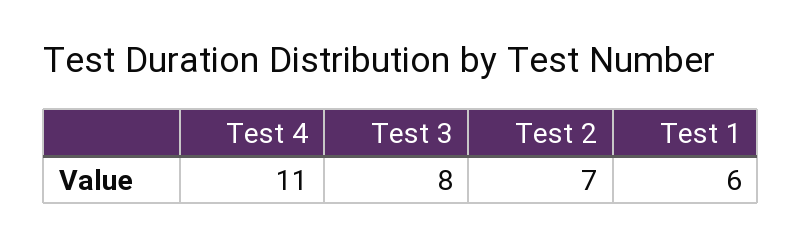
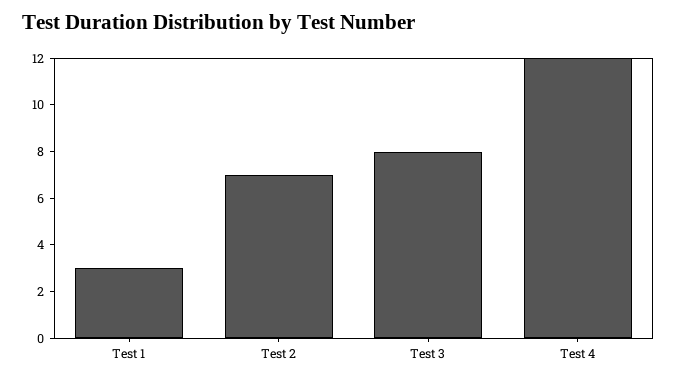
Test 4: 11 -> 12
Test 1: 6 -> 3

